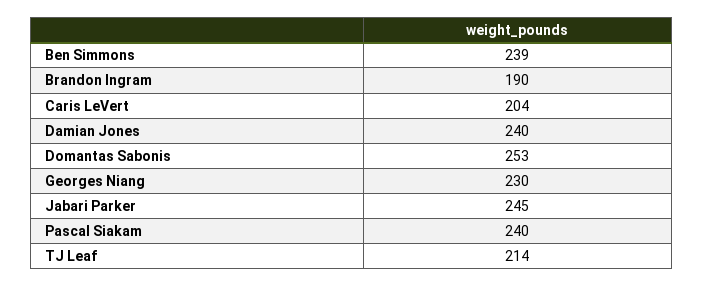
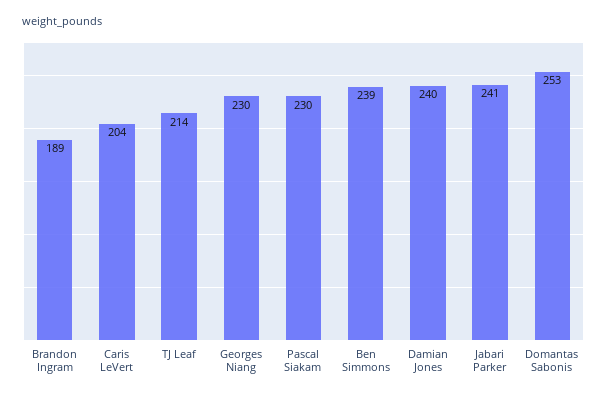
Brandon Ingram: 190 -> 189
Jabari Parker: 245 -> 241
Pascal Siakam: 240 -> 230

